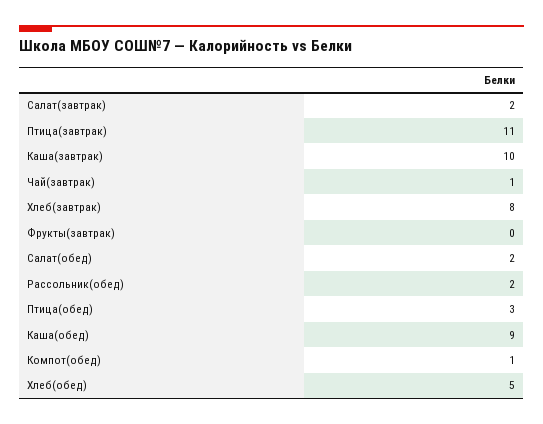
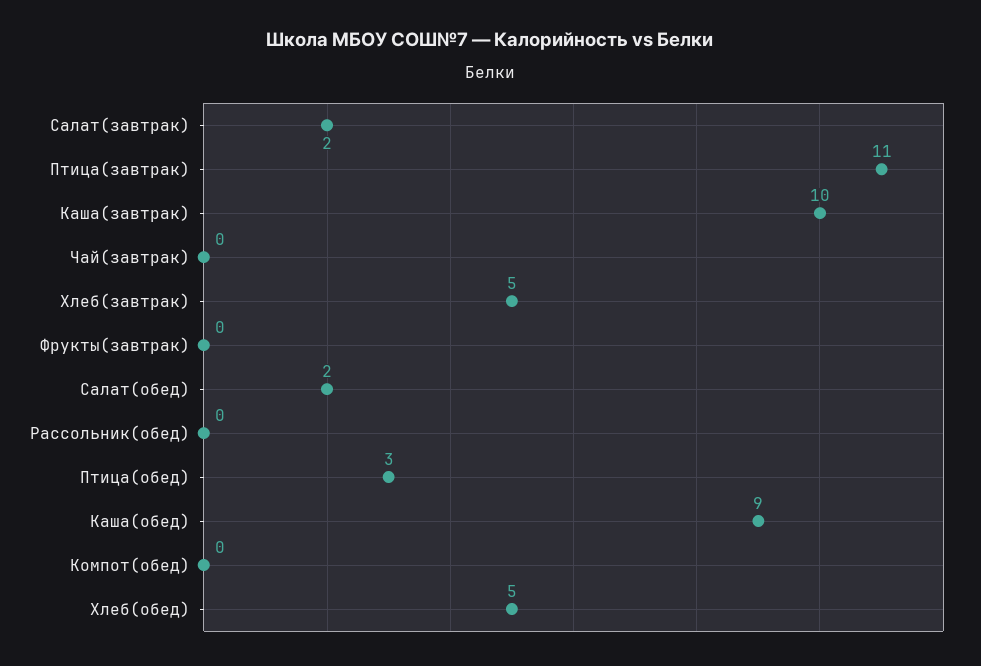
Чай(завтрак): 1 -> 0
Хлеб(завтрак): 8 -> 5
Рассольник(обед): 2 -> 0
Компот(обед): 1 -> 0

